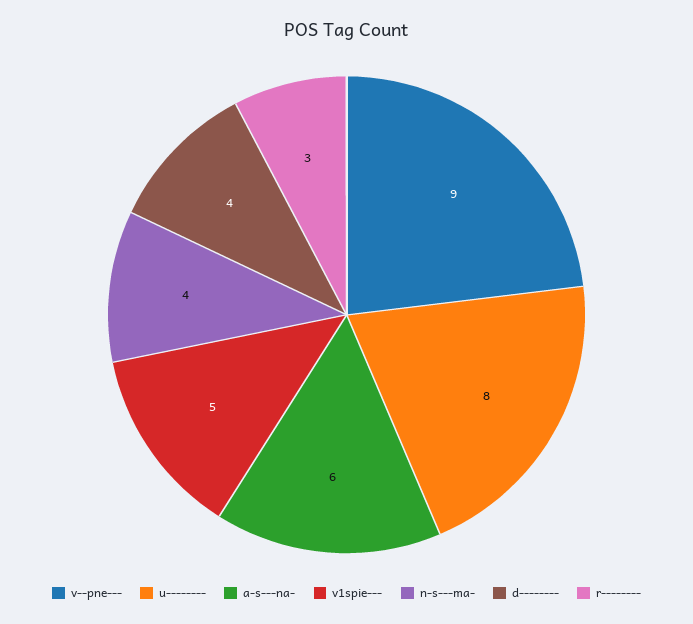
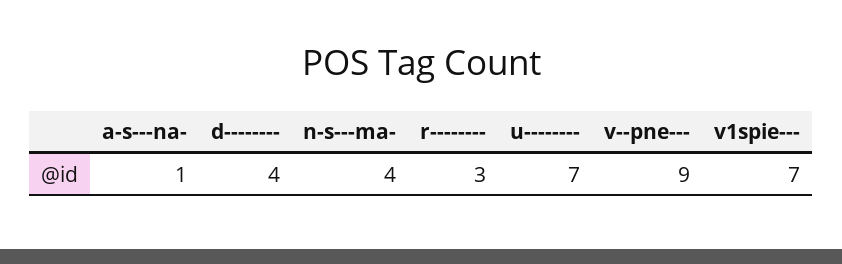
u--------: 8 -> 7
a-s---na-: 6 -> 1
v1spie---: 5 -> 7

